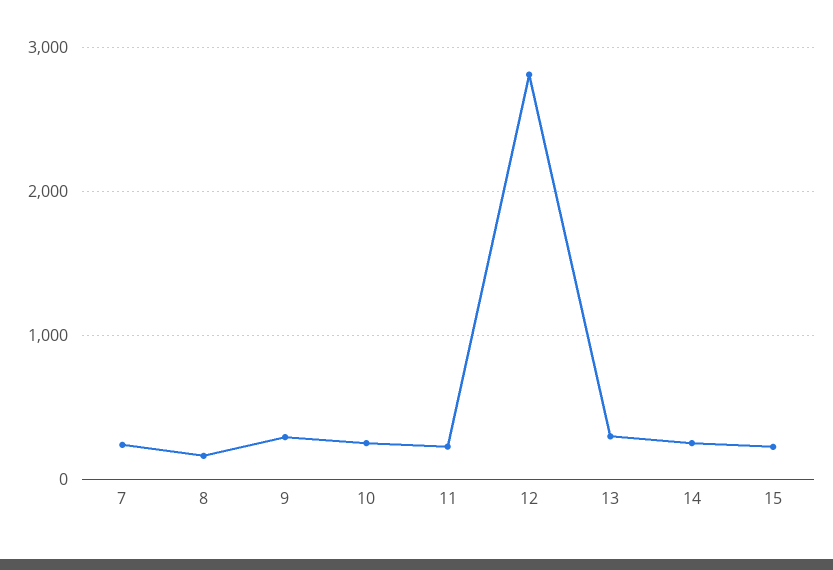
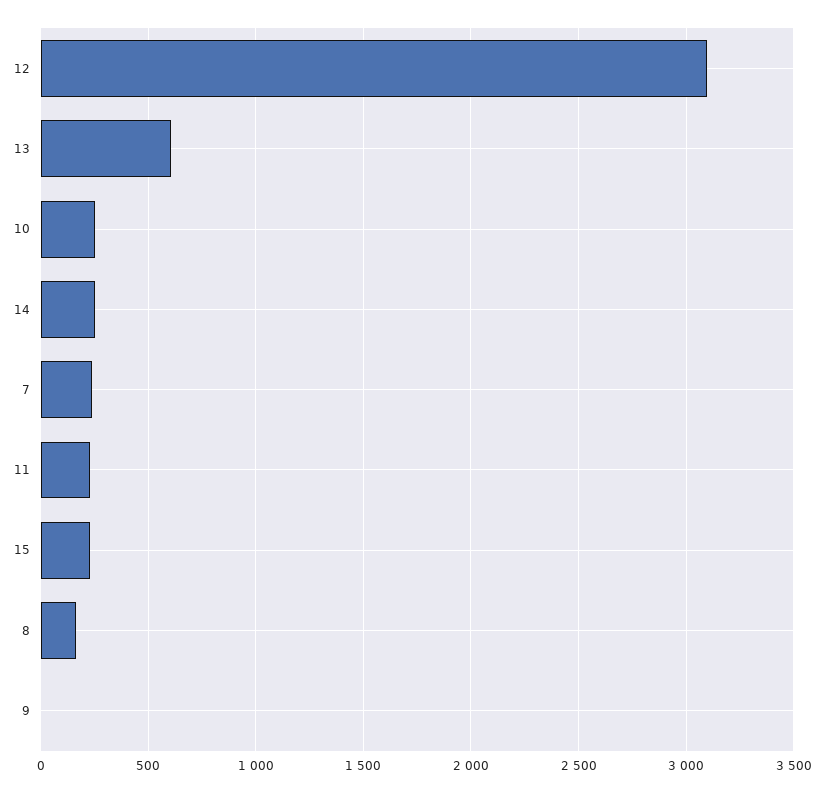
9: 300 -> 0
12: 2800 -> 3100
13: 300 -> 600

